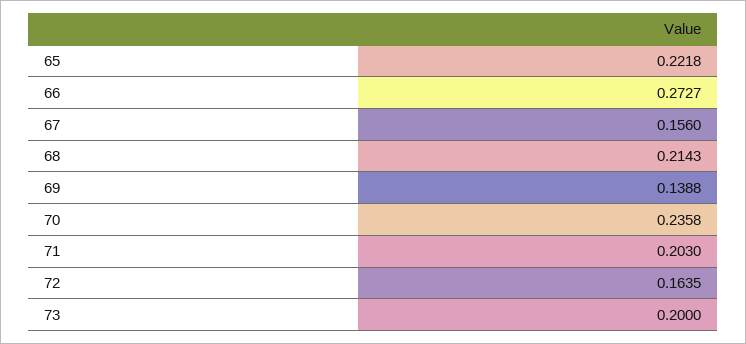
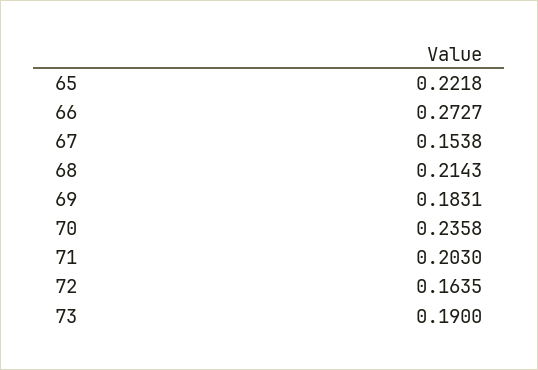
67: 0.156 -> 0.1538
69: 0.1388 -> 0.1831
73: 0.2 -> 0.19

